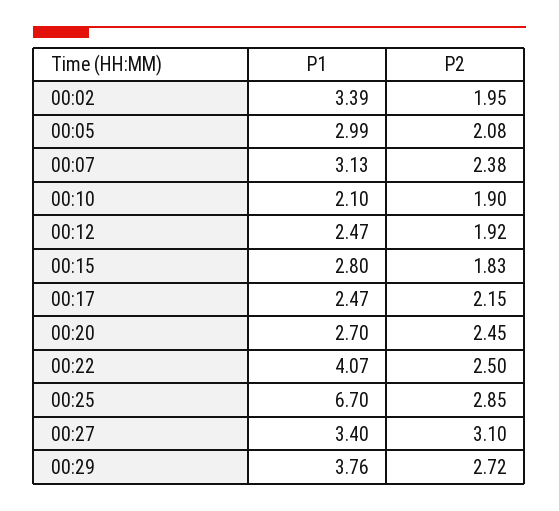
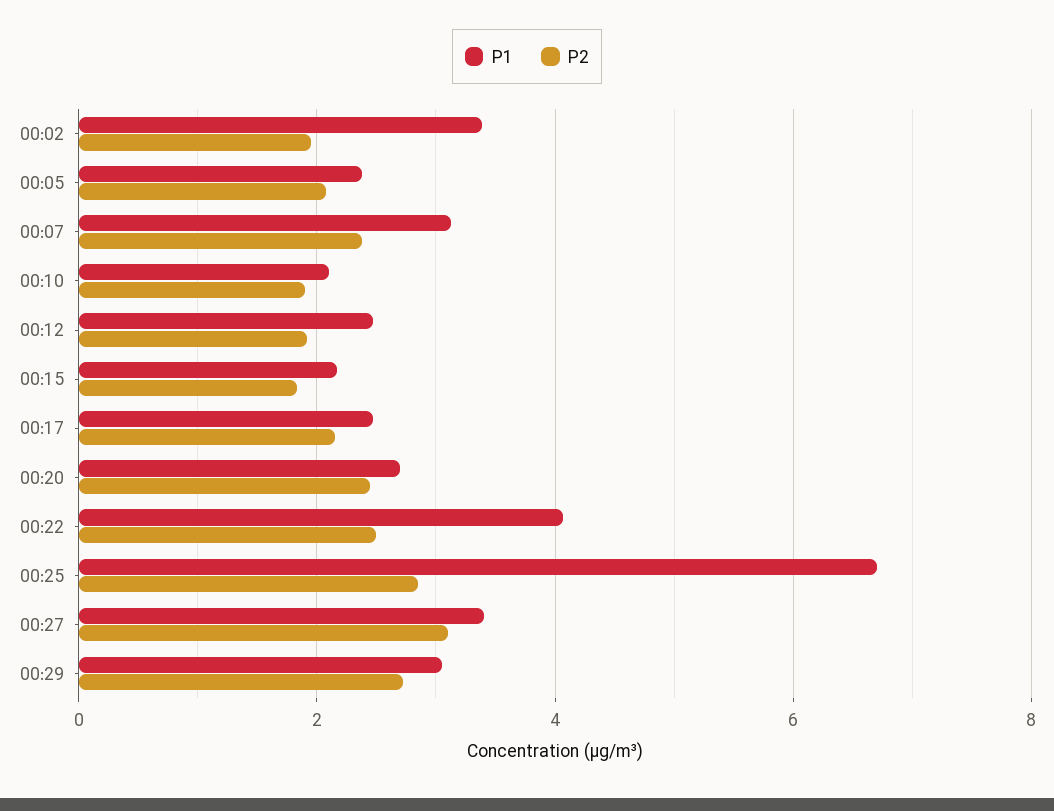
P1, 00:05: 2.99 -> 2.4
P1, 00:15: 2.8 -> 2.2
P1, 00:29: 3.76 -> 3

